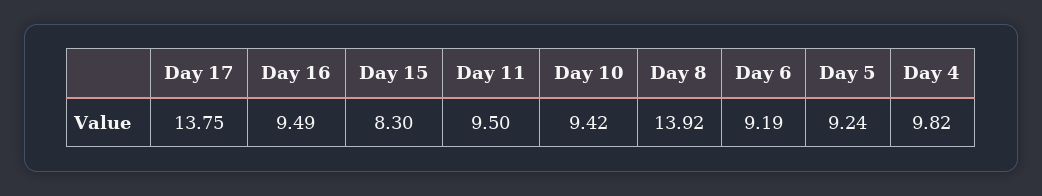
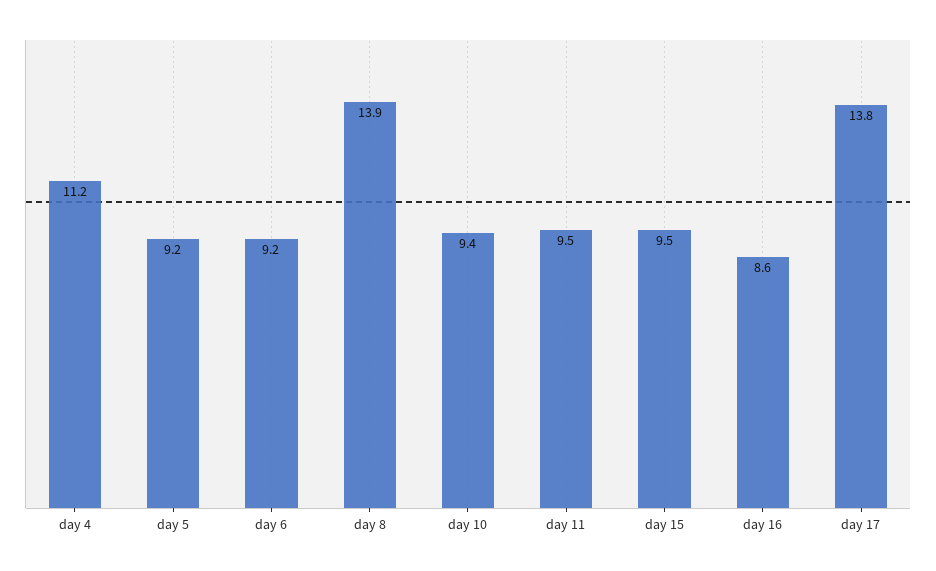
Day 16: 9.49 -> 8.6
Day 15: 8.3 -> 9.5
Day 4: 9.82 -> 11.2

